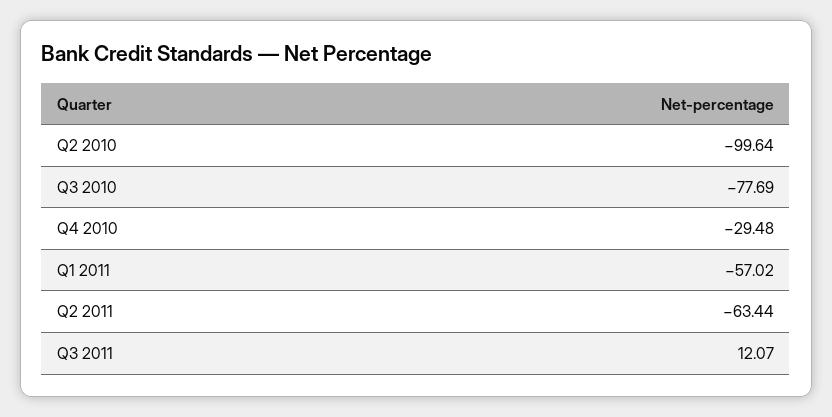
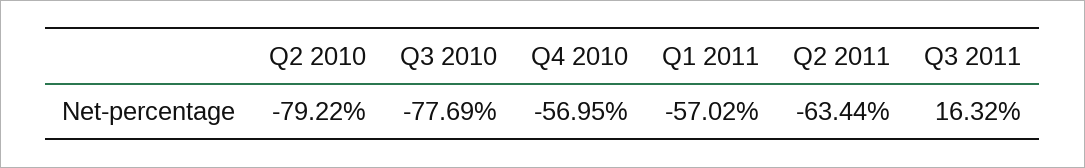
Q2 2010: -99.64 -> -79.22
Q4 2010: -29.48 -> -56.95
Q3 2011: 12.07 -> 16.32

